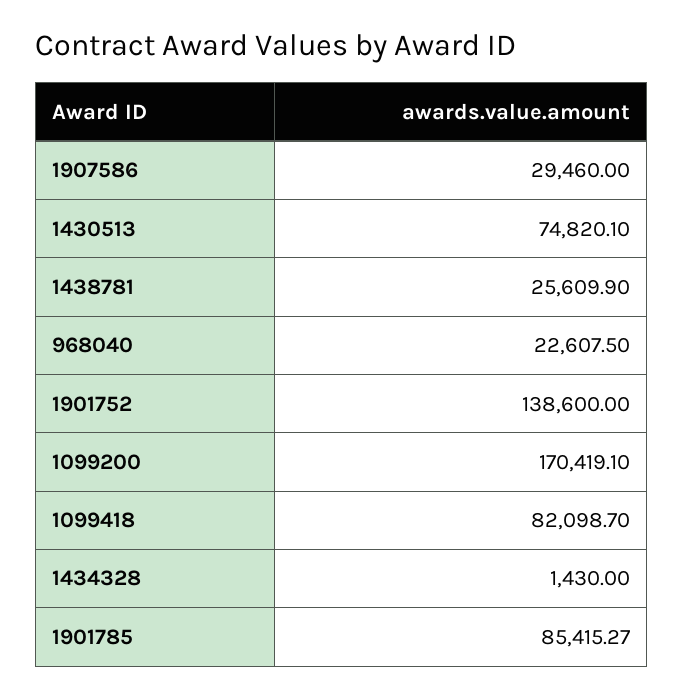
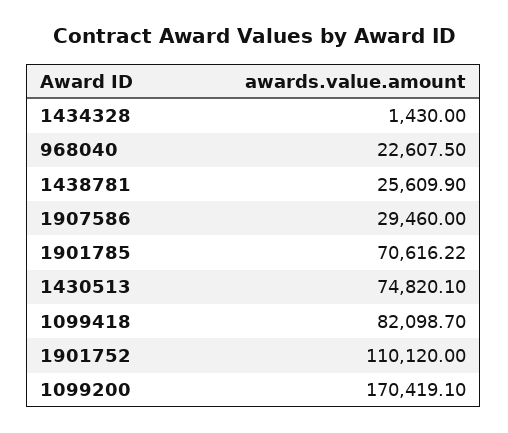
1901752: 138600 -> 110120
1901785: 85415.27 -> 70616.22

